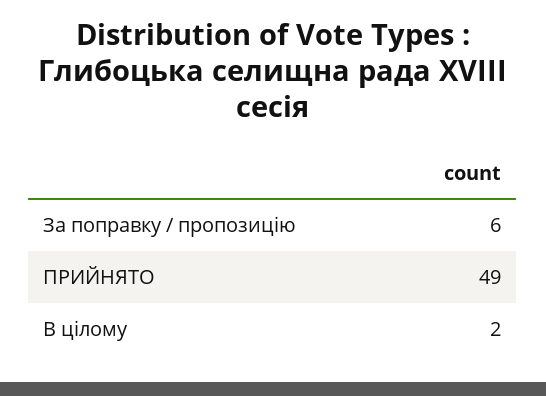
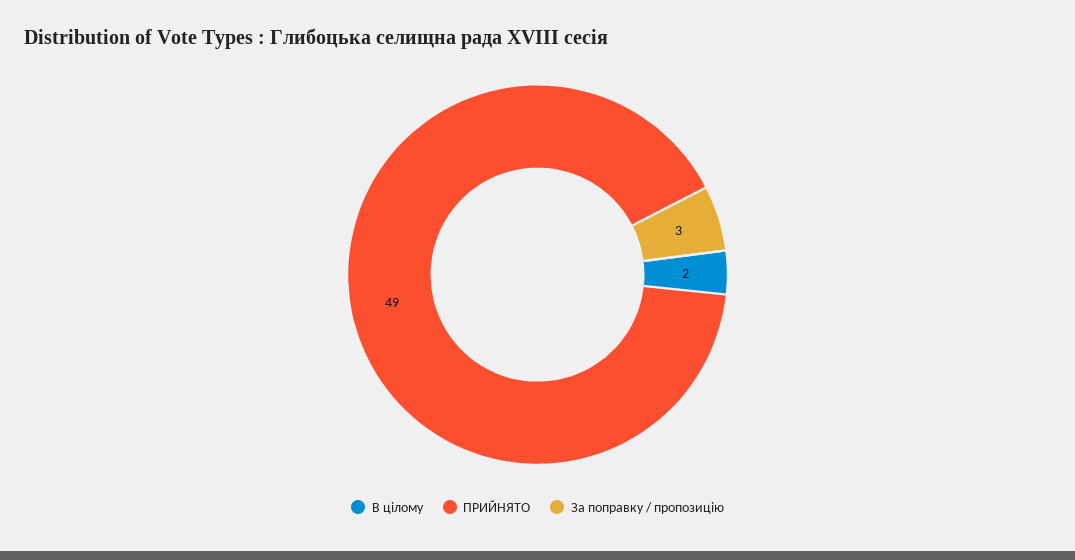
За поправку / пропозицію: 6 -> 3

